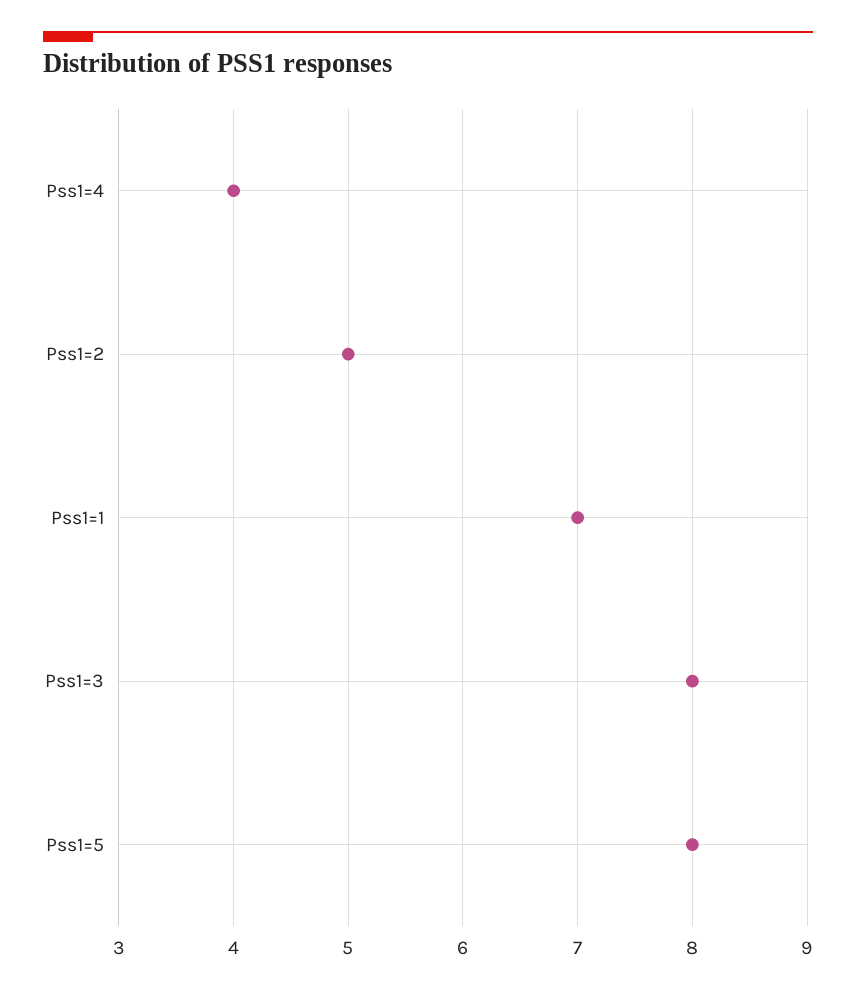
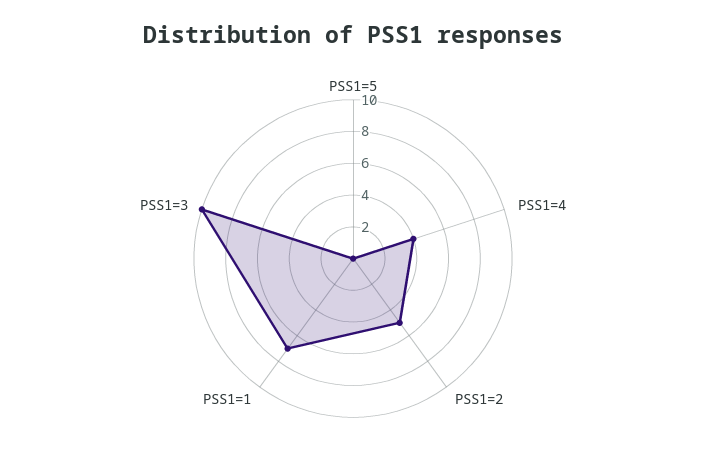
Pss1=3: 8 -> 10
Pss1=5: 8 -> 0

